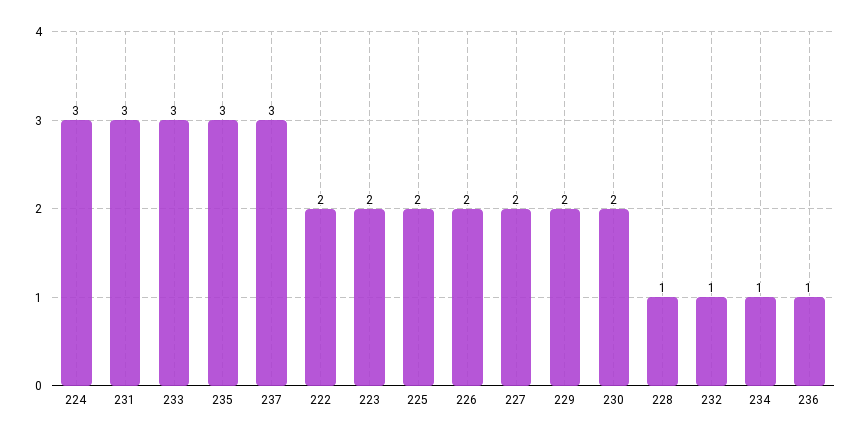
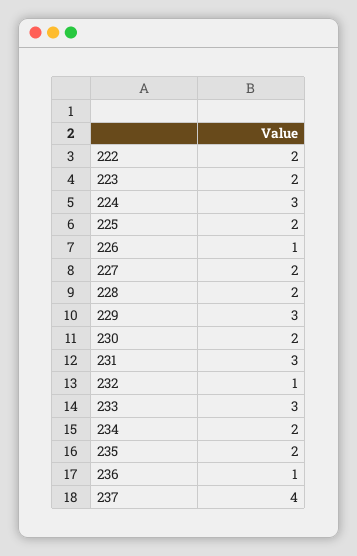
235: 3 -> 2
237: 3 -> 4
226: 2 -> 1
229: 2 -> 3
228: 1 -> 2
234: 1 -> 2

